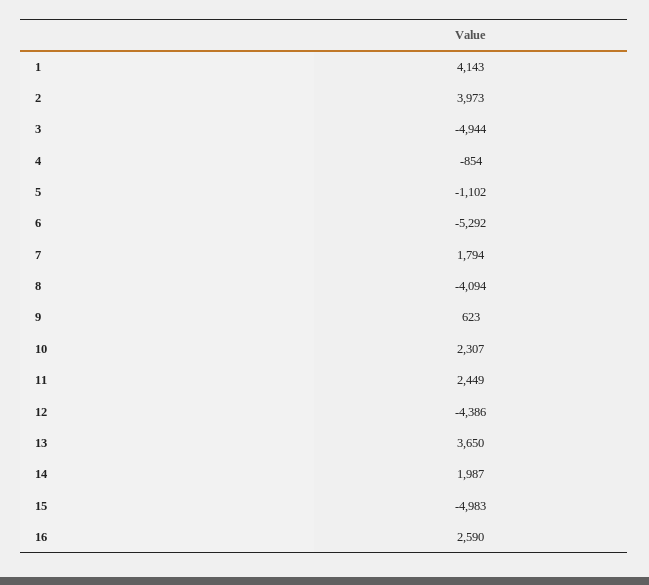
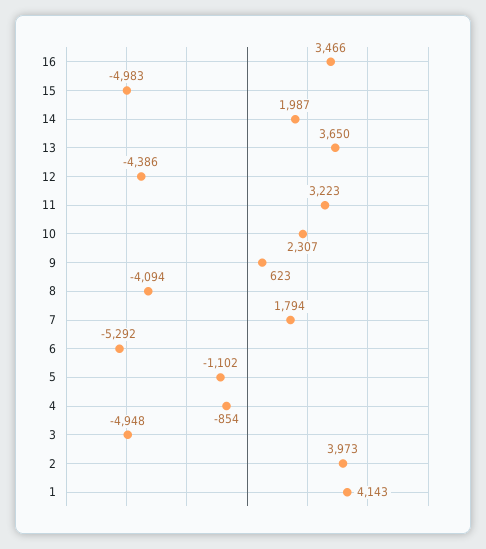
3: -4944 -> -4948
11: 2449 -> 3223
16: 2590 -> 3466

